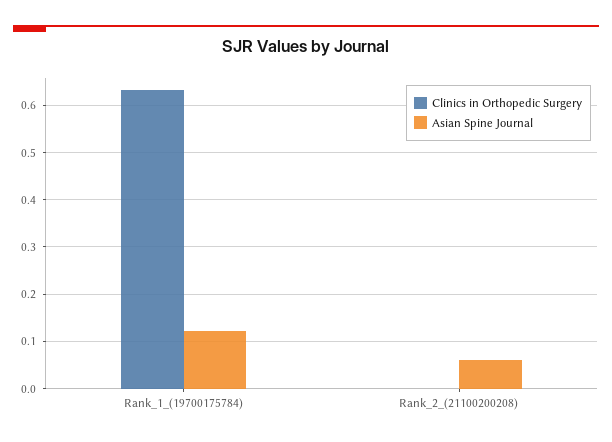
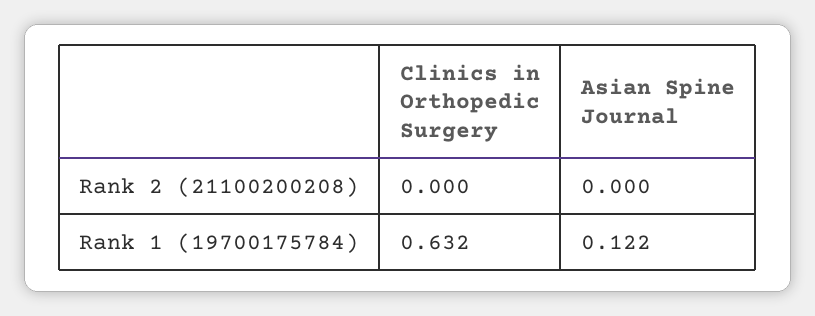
Asian Spine Journal, Rank_2_(21100200208): 0.06 -> 0

